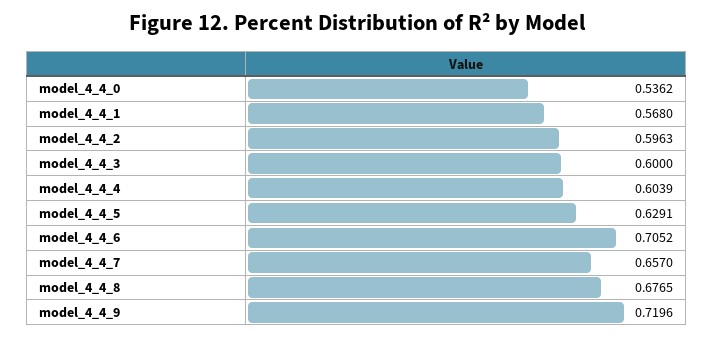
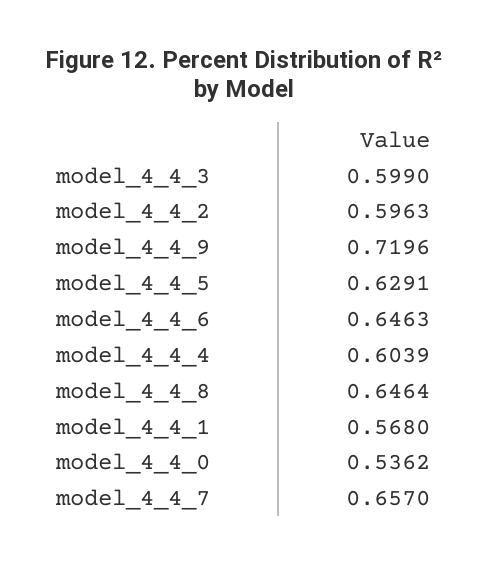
model_4_4_3: 0.6 -> 0.599
model_4_4_6: 0.7052 -> 0.6463
model_4_4_8: 0.6765 -> 0.6464

